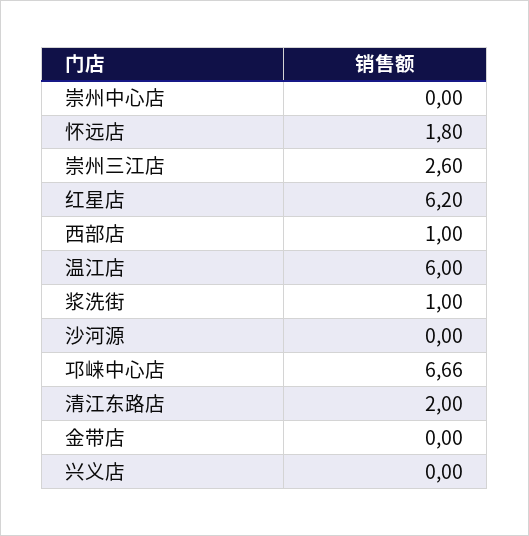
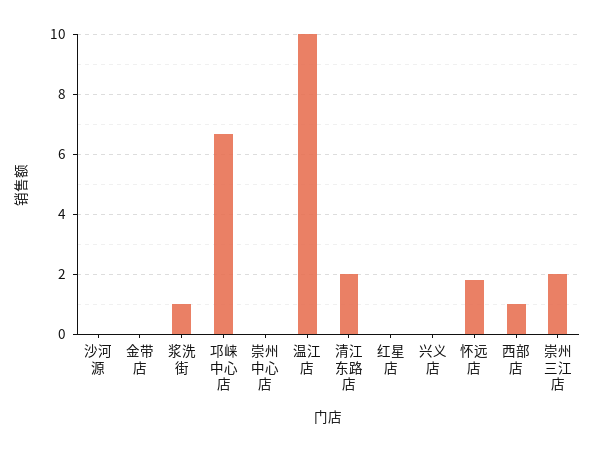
崇州三江店: 2.6 -> 2
红星店: 6.2 -> 0
温江店: 6 -> 10

